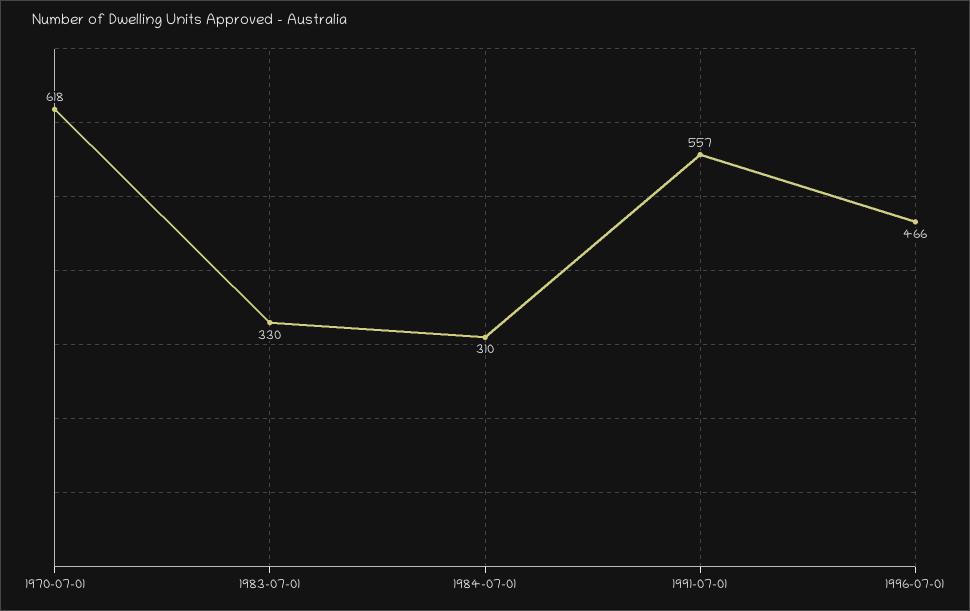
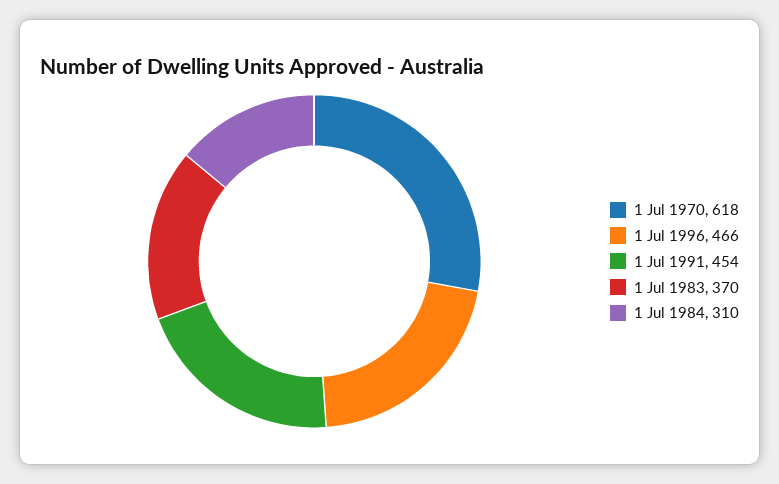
1983-07-01: 330 -> 370
1991-07-01: 557 -> 454

